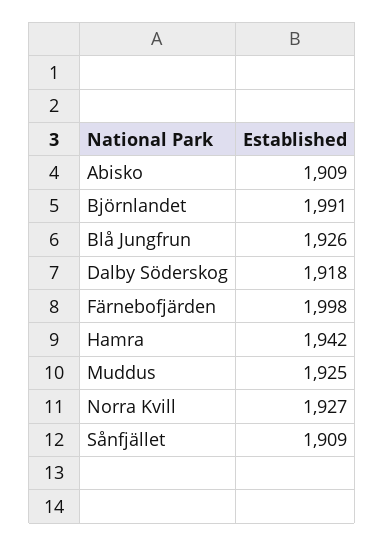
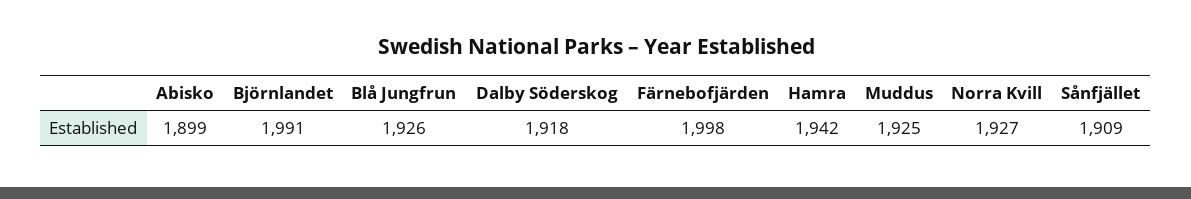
Abisko: 1909 -> 1899

